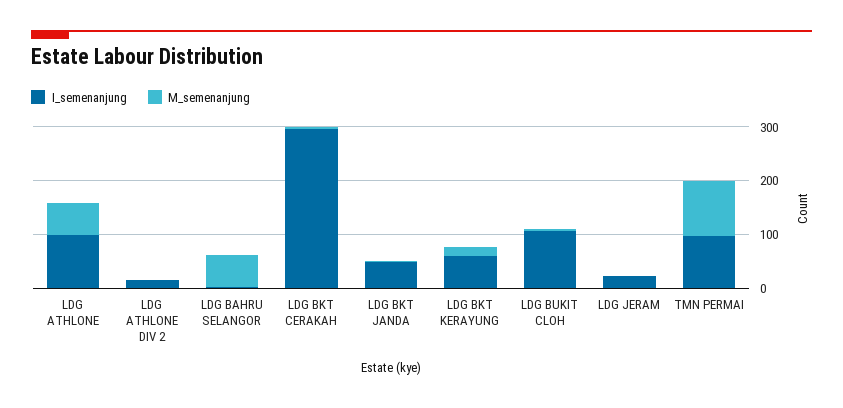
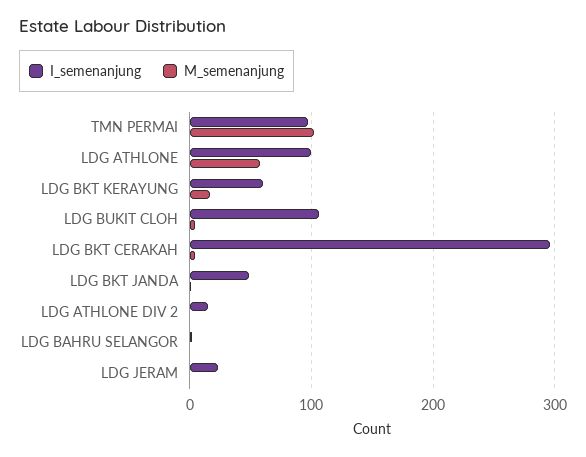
M_semenanjung, LDG BAHRU SELANGOR: 60 -> 0

